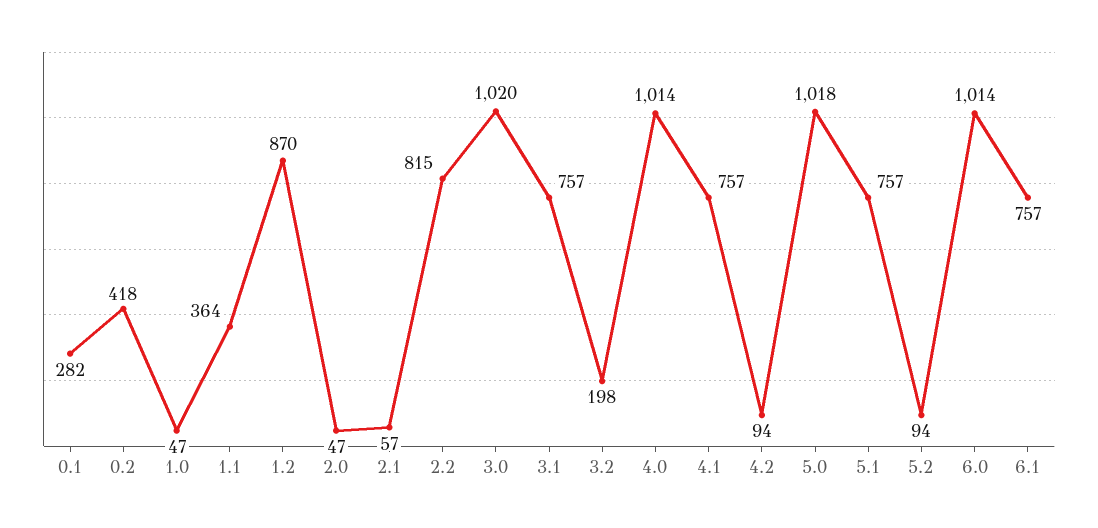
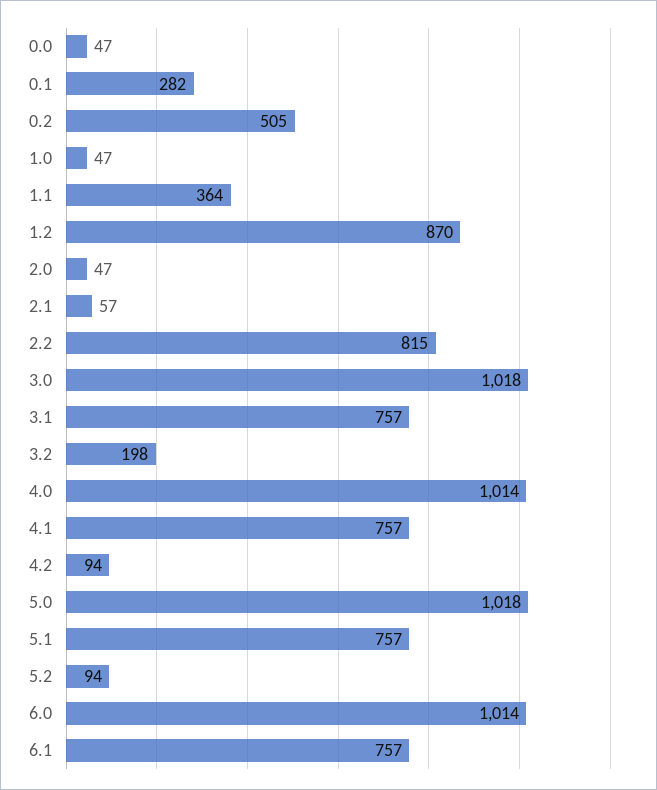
0.2: 418 -> 505
3.0: 1020 -> 1018
0.0: none -> 47

